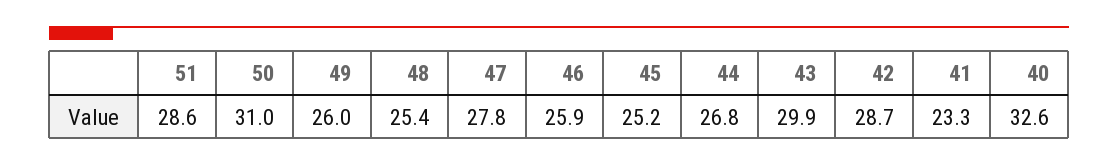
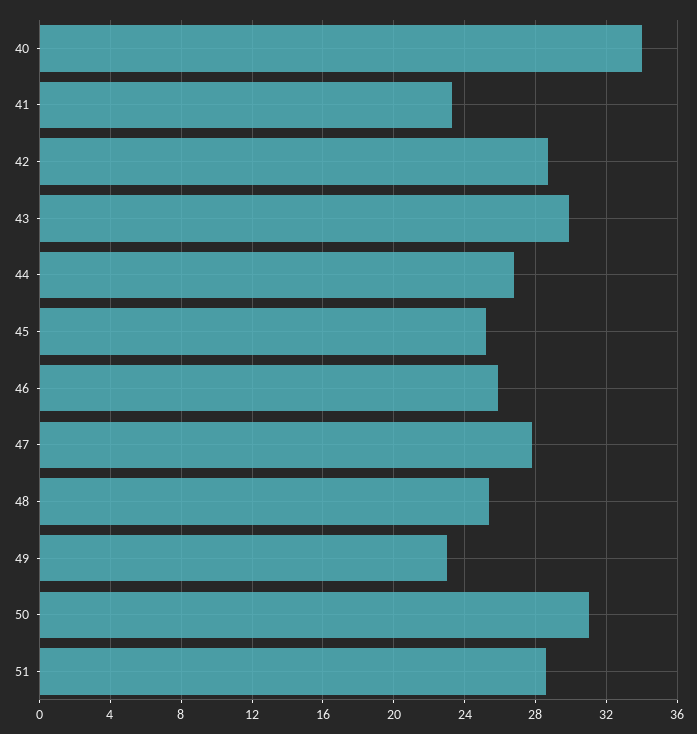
49: 26 -> 23
40: 32.6 -> 34

